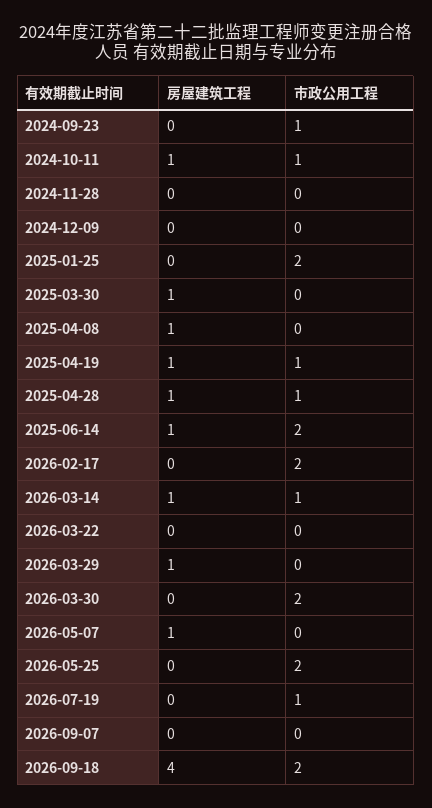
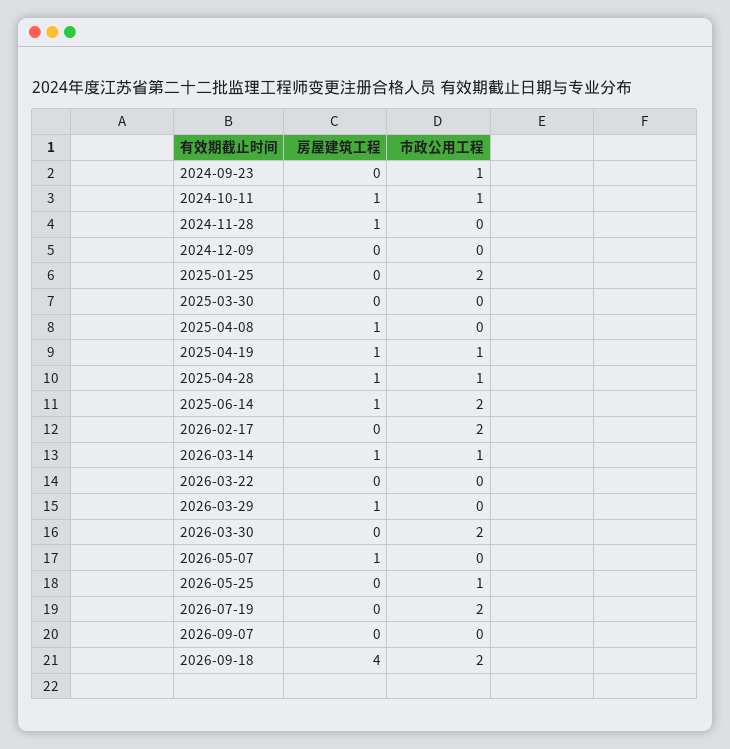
房屋建筑工程, 2024-11-28: 0 -> 1
房屋建筑工程, 2025-03-30: 1 -> 0
市政公用工程, 2026-05-25: 2 -> 1
市政公用工程, 2026-07-19: 1 -> 2

